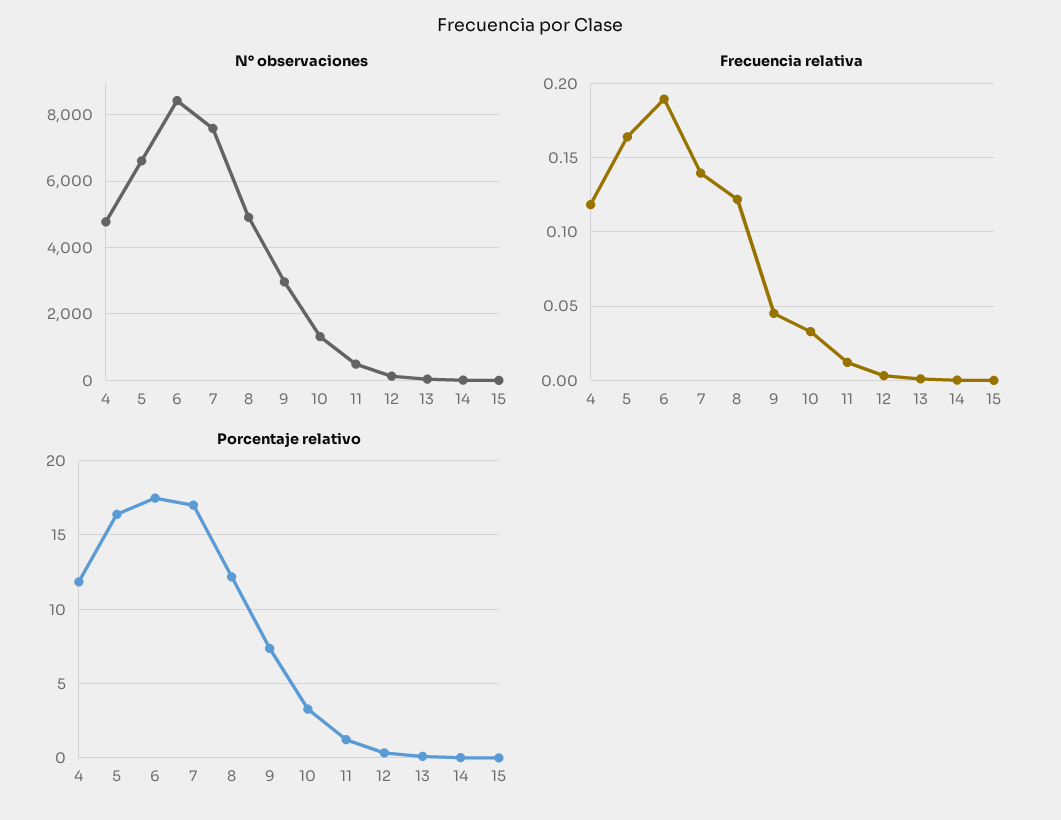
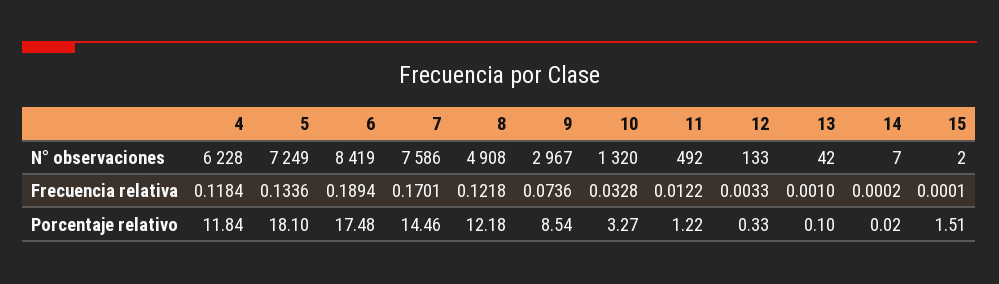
N° observaciones, 4: 4800 -> 6228
N° observaciones, 5: 6600 -> 7249
Frecuencia relativa, 5: 0.165 -> 0.1336
Frecuencia relativa, 7: 0.14 -> 0.1701
Frecuencia relativa, 9: 0.045 -> 0.0736
Porcentaje relativo, 5: 16.5 -> 18.1
Porcentaje relativo, 7: 17 -> 14.46
Porcentaje relativo, 9: 7.5 -> 8.54
Porcentaje relativo, 15: 0 -> 1.51

